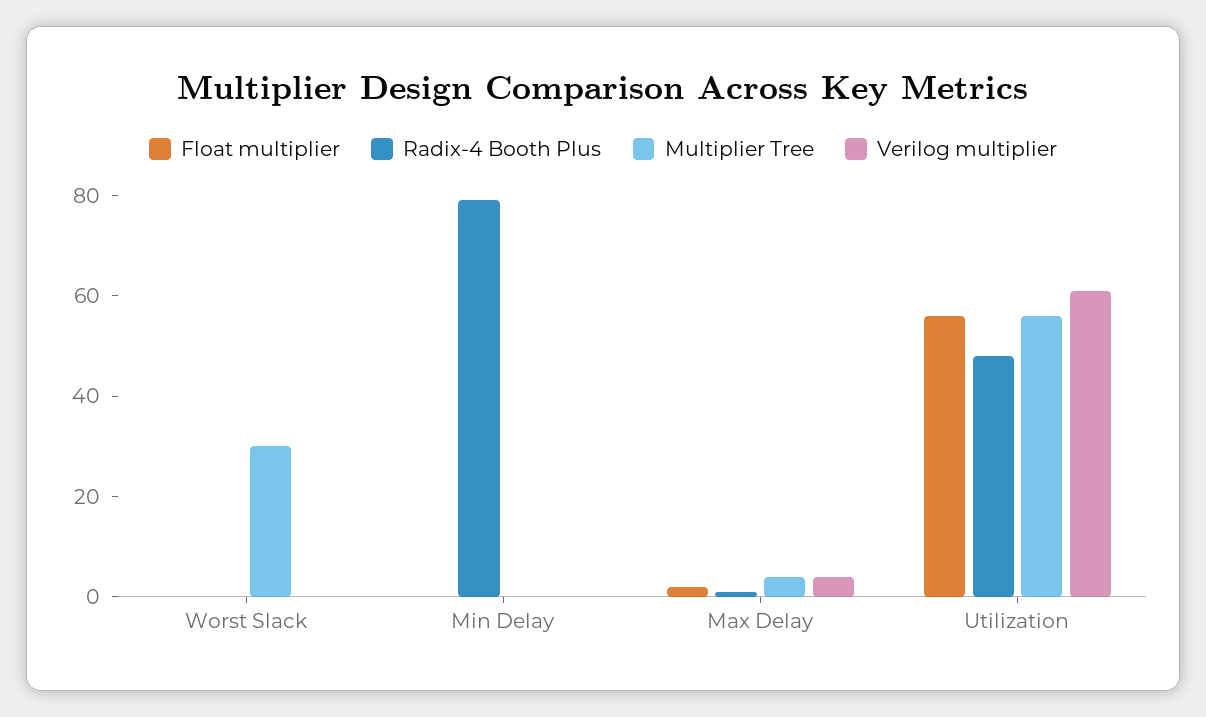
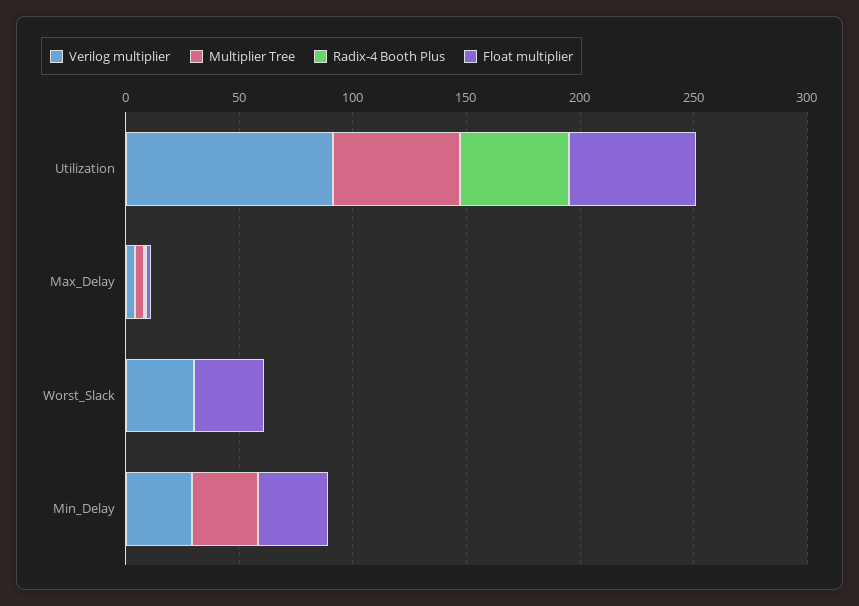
Float multiplier, Worst Slack: 0 -> 30
Multiplier Tree, Worst Slack: 30 -> 0
Verilog multiplier, Worst Slack: 0 -> 30
Float multiplier, Min Delay: 0 -> 30
Radix-4 Booth Plus, Min Delay: 80 -> 0
Multiplier Tree, Min Delay: 0 -> 30
Verilog multiplier, Min Delay: 0 -> 30
Verilog multiplier, Utilization: 60 -> 90

